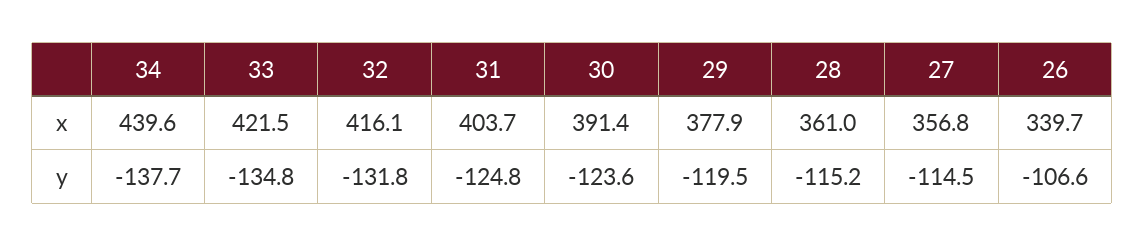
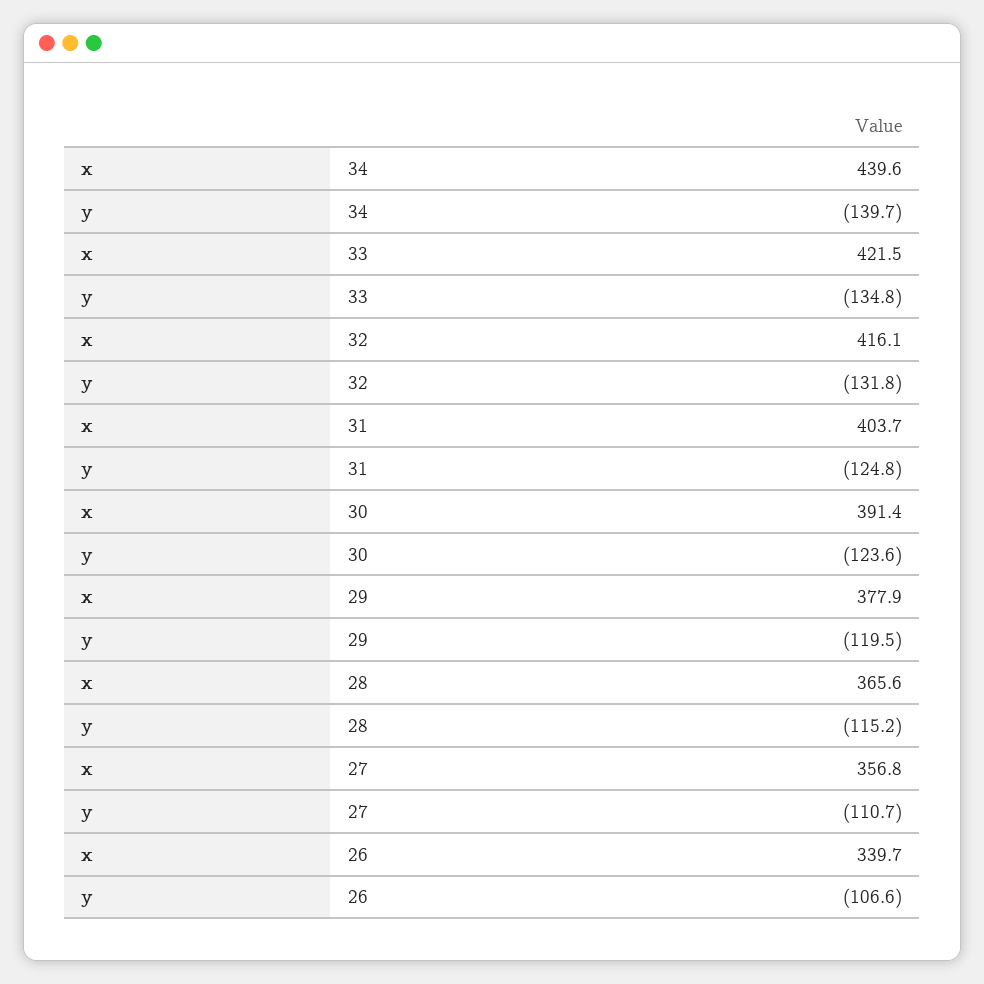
28, x: 361 -> 365.6
34, y: -137.7 -> -139.7
27, y: -114.5 -> -110.7

